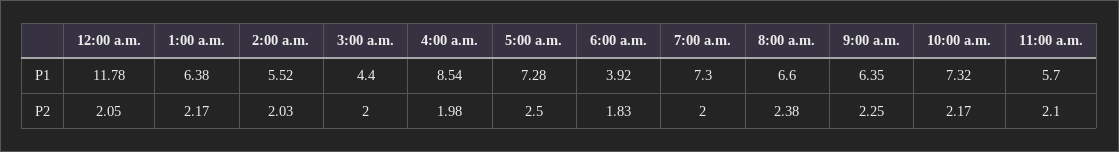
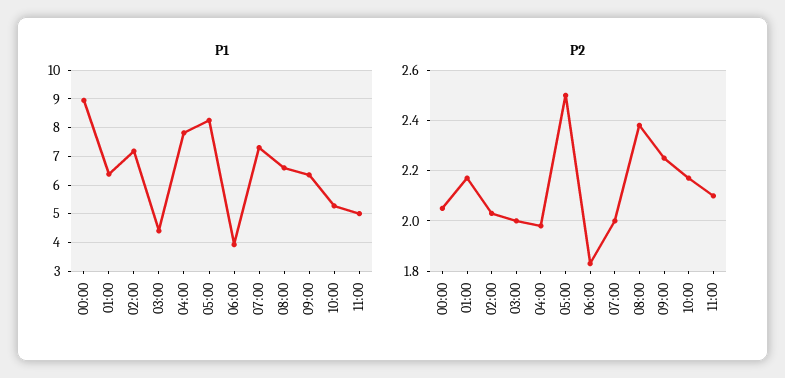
P1, 12:00 a.m.: 11.78 -> 9
P1, 2:00 a.m.: 5.52 -> 7.25
P1, 4:00 a.m.: 8.54 -> 7.75
P1, 5:00 a.m.: 7.28 -> 8.25
P1, 10:00 a.m.: 7.32 -> 5.25
P1, 11:00 a.m.: 5.7 -> 5

